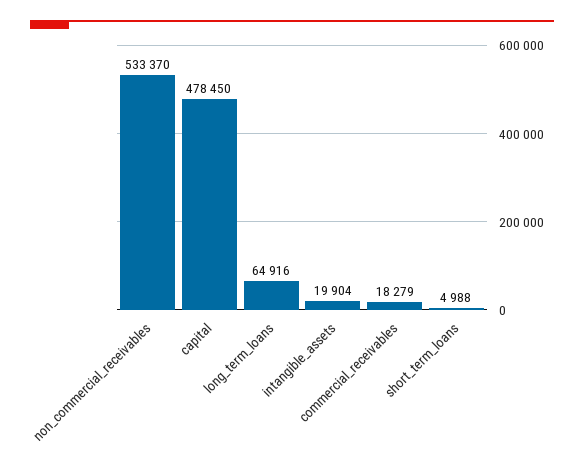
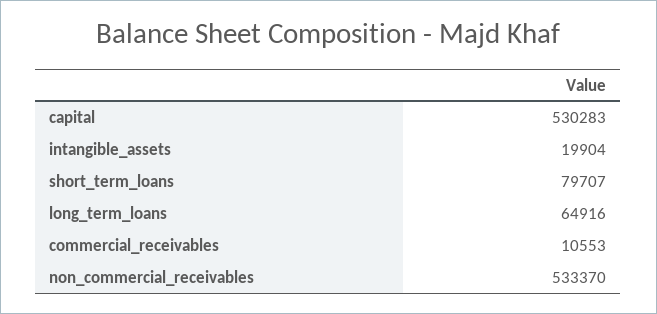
capital: 478450 -> 530283
commercial_receivables: 18279 -> 10553
short_term_loans: 4988 -> 79707

